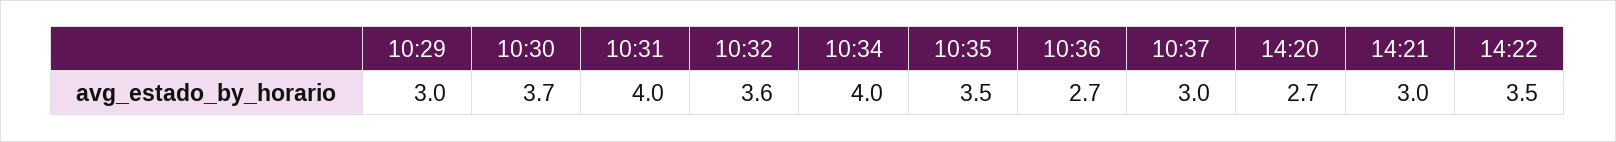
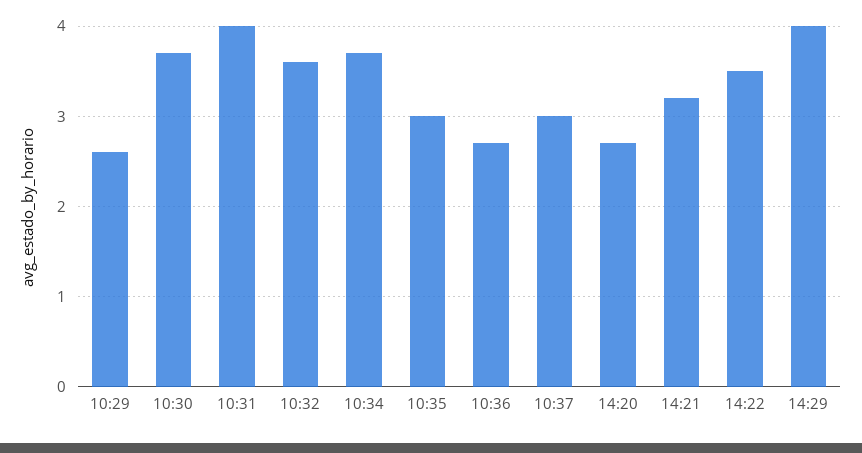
10:29: 3 -> 2.6
10:34: 4 -> 3.7
10:35: 3.5 -> 3
14:21: 3 -> 3.2
14:29: none -> 4

